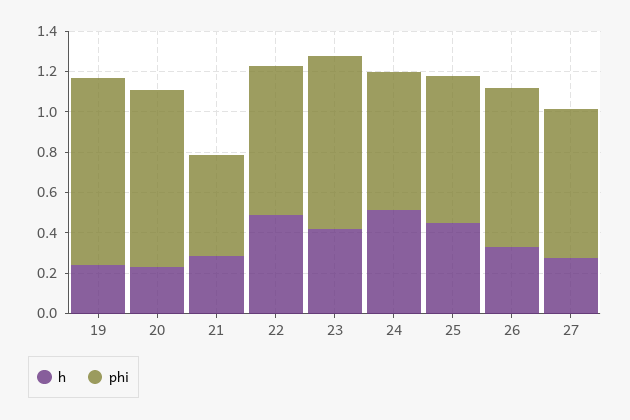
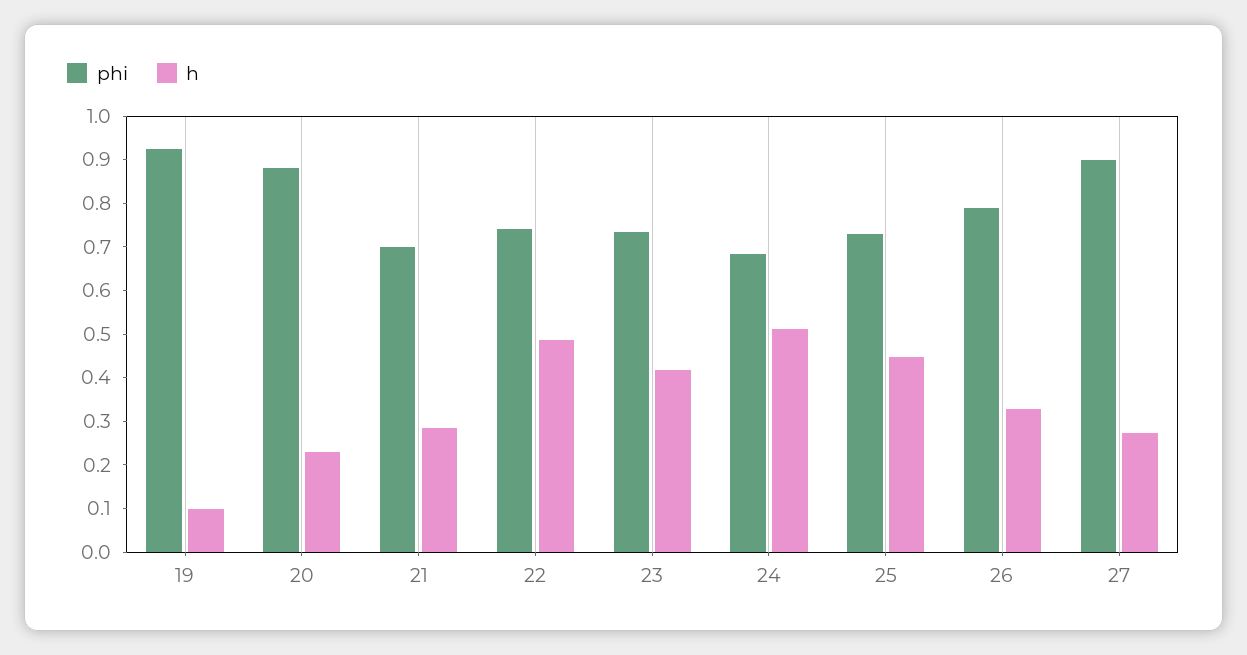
h, 19: 0.25 -> 0.1
phi, 21: 0.5 -> 0.7
phi, 23: 0.85 -> 0.74
phi, 27: 0.75 -> 0.9

